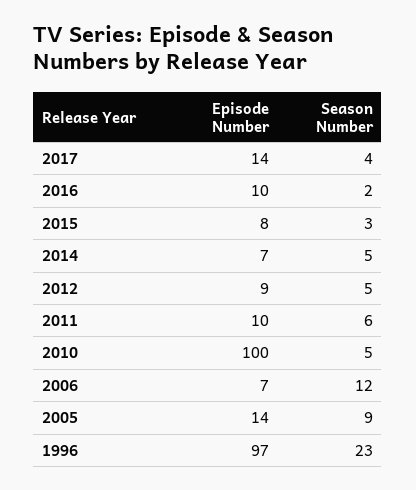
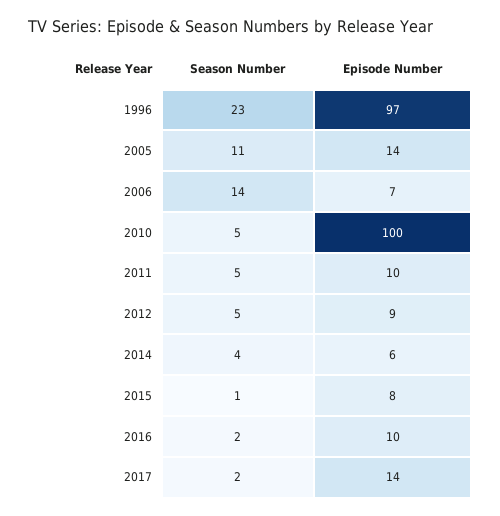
Season Number, 2017: 4 -> 2
Season Number, 2015: 3 -> 1
Episode Number, 2014: 7 -> 6
Season Number, 2014: 5 -> 4
Season Number, 2011: 6 -> 5
Season Number, 2006: 12 -> 14
Season Number, 2005: 9 -> 11

